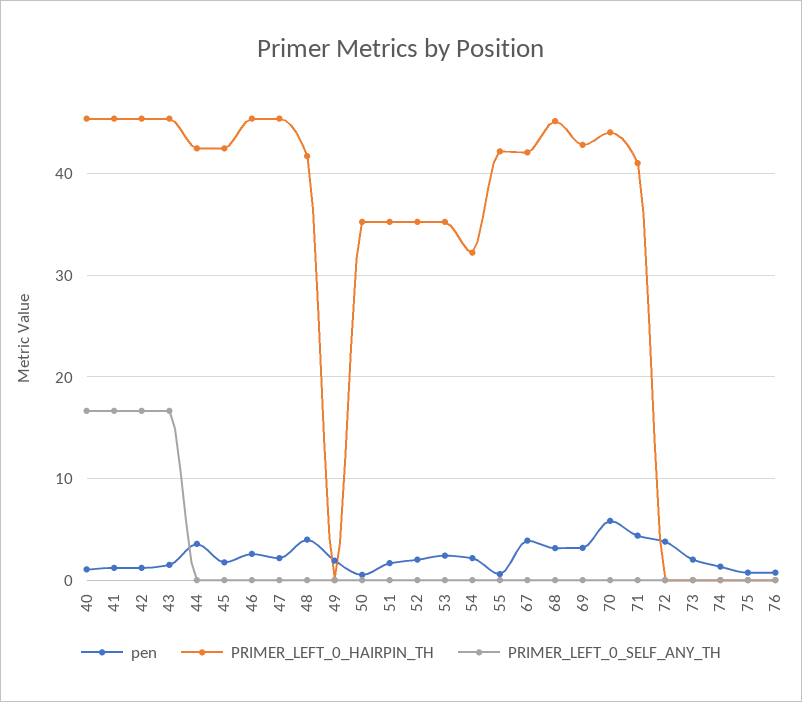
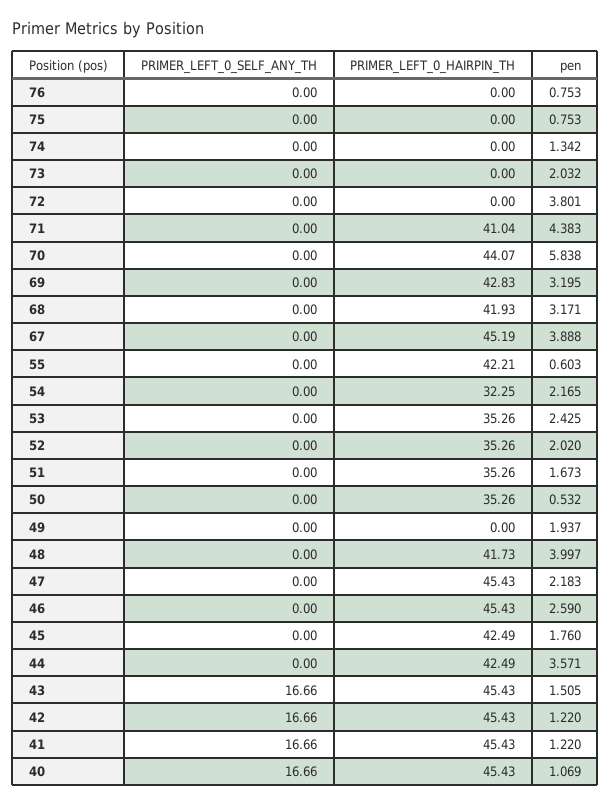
PRIMER_LEFT_0_HAIRPIN_TH, 67: 42 -> 45.19
PRIMER_LEFT_0_HAIRPIN_TH, 68: 45 -> 41.93

